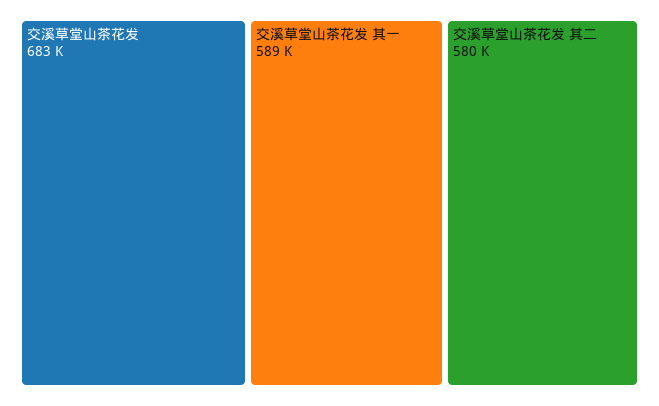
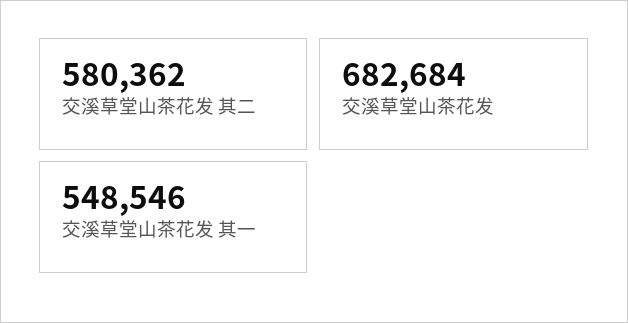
交溪草堂山茶花发 其一: 589000 -> 548546

